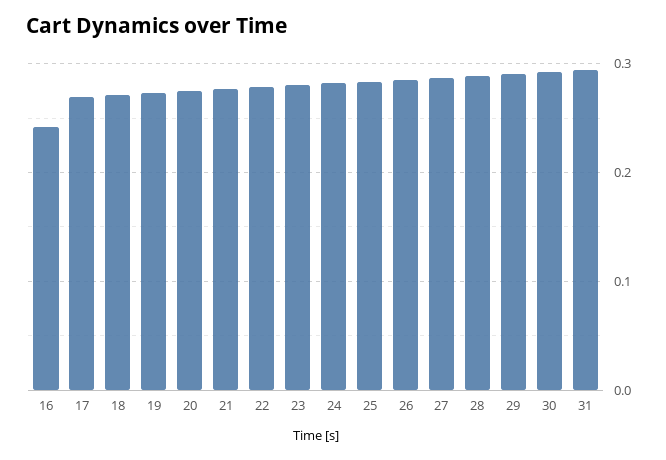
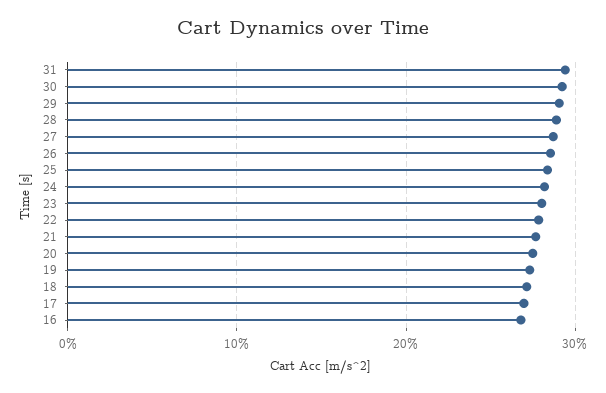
16: 0.24 -> 0.27

